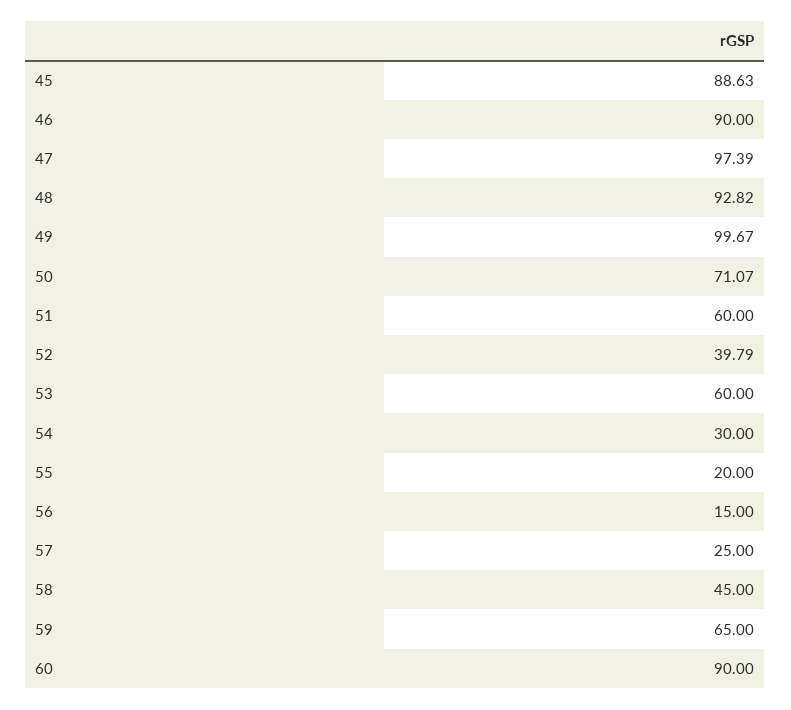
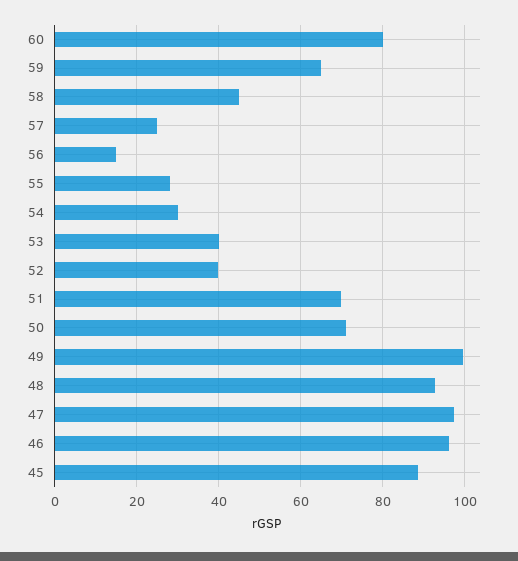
46: 90 -> 96
51: 60 -> 70
53: 60 -> 40
55: 20 -> 28
60: 90 -> 80

